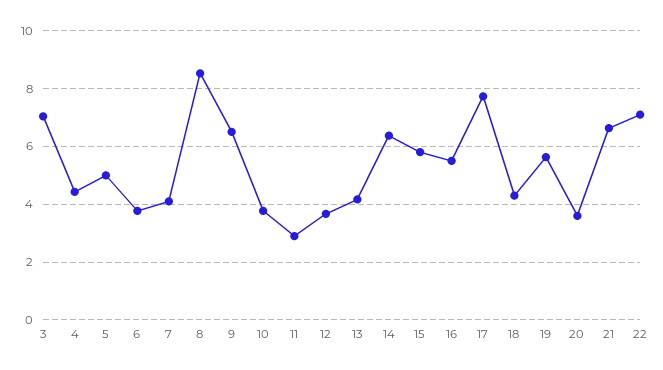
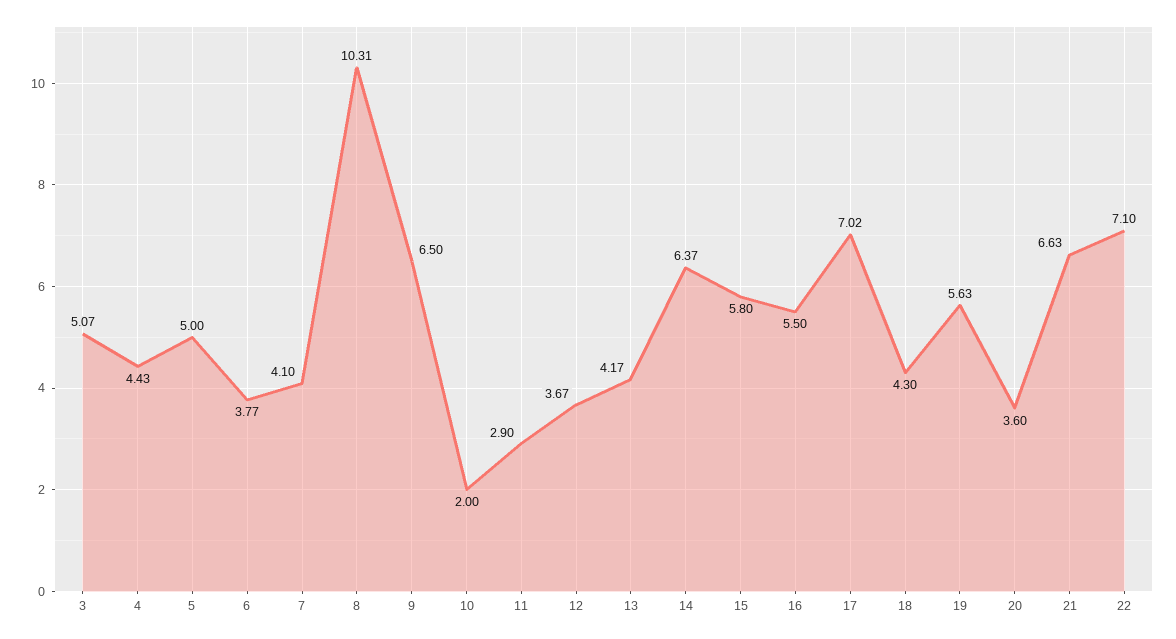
3: 7 -> 5.07
8: 8.5 -> 10.31
10: 3.75 -> 2
17: 7.75 -> 7.02

